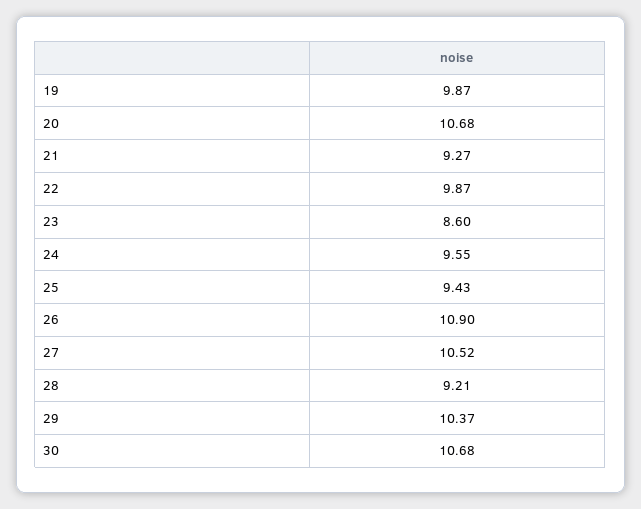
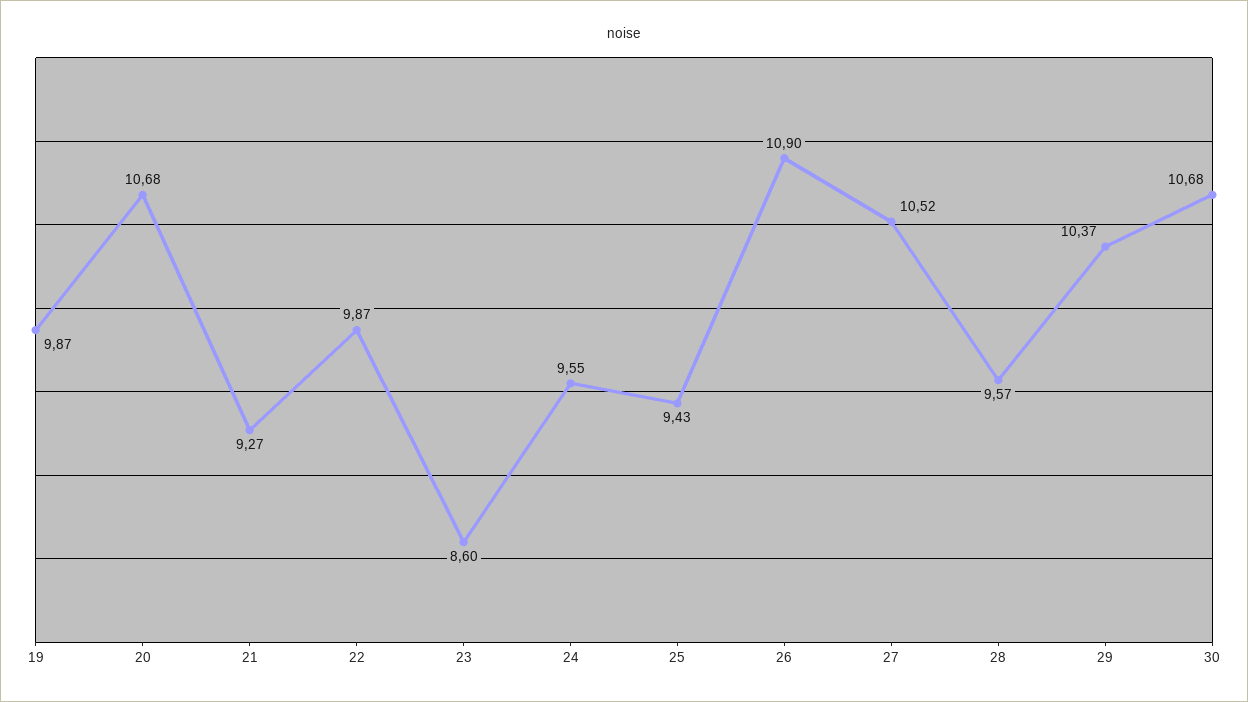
28: 9.21 -> 9.57

